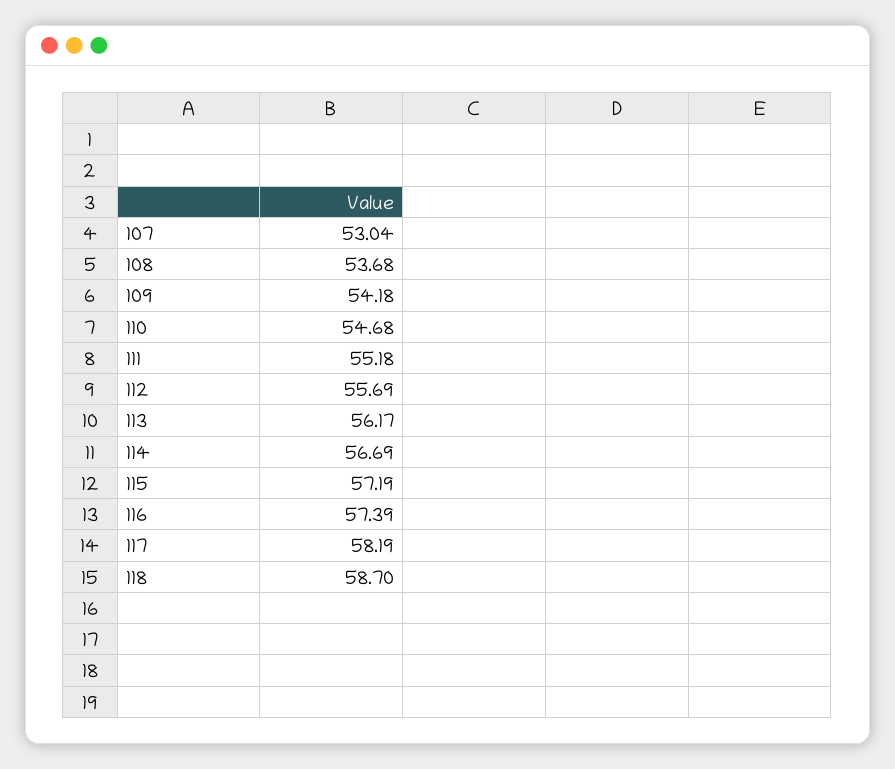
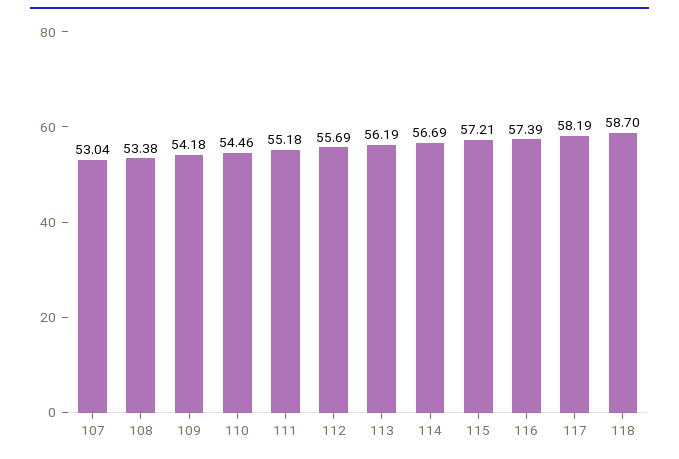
108: 53.68 -> 53.38
110: 54.68 -> 54.46
113: 56.17 -> 56.19
115: 57.19 -> 57.21

